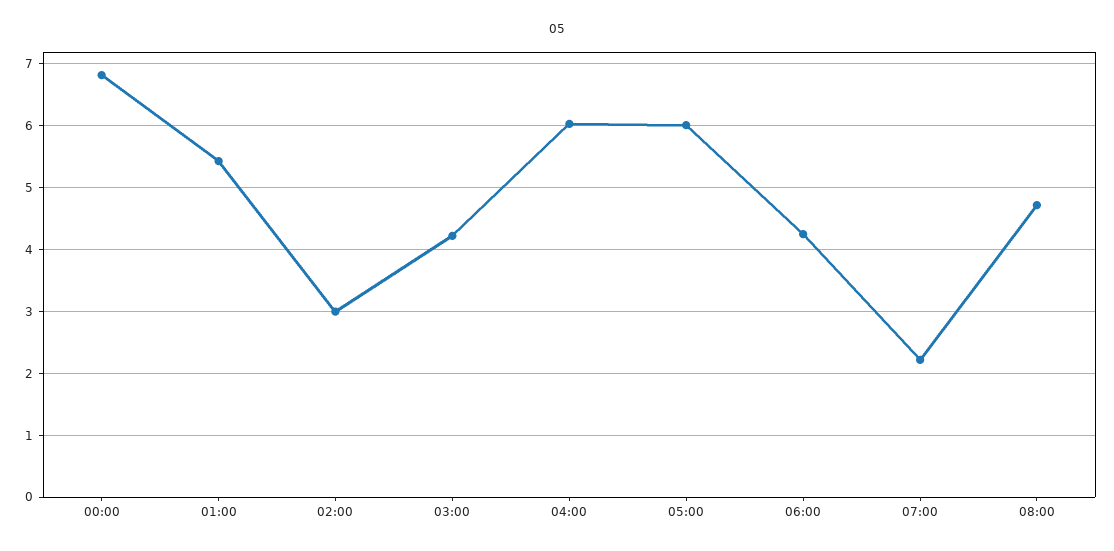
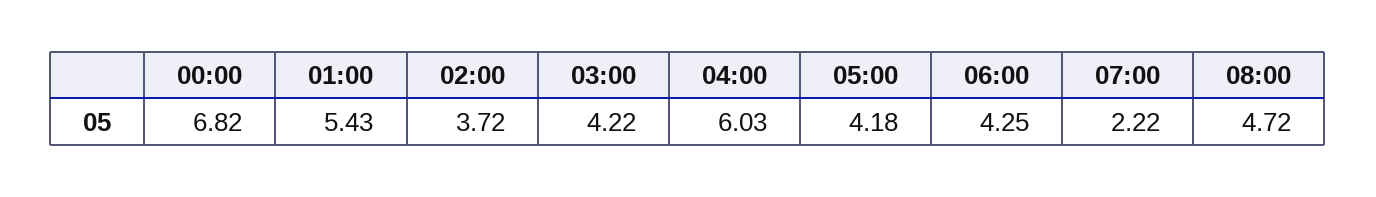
02:00: 3 -> 3.72
05:00: 6 -> 4.18

